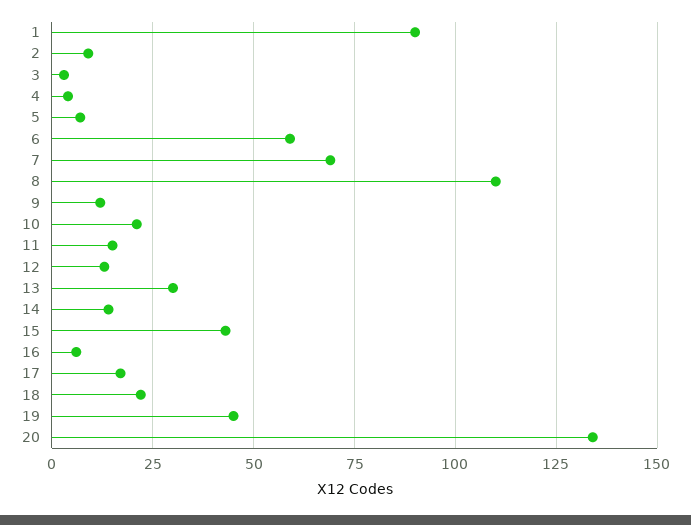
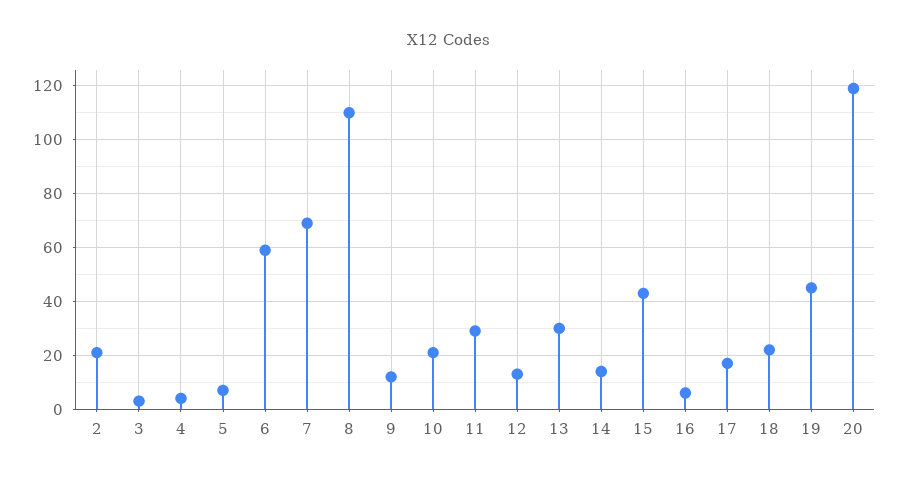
1: 90 -> none
2: 10 -> 20
11: 15 -> 30
20: 135 -> 120

